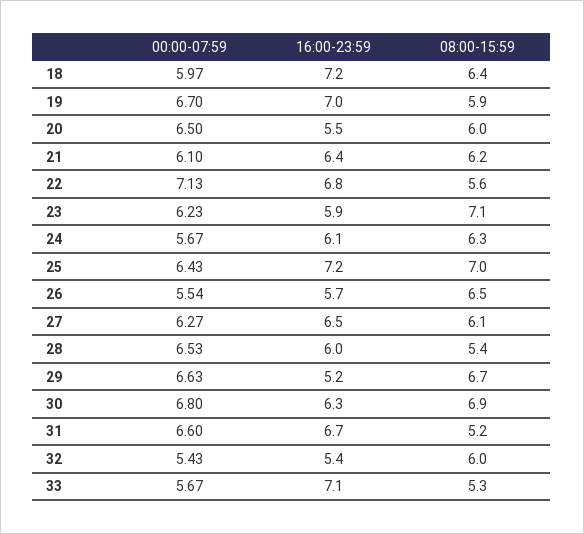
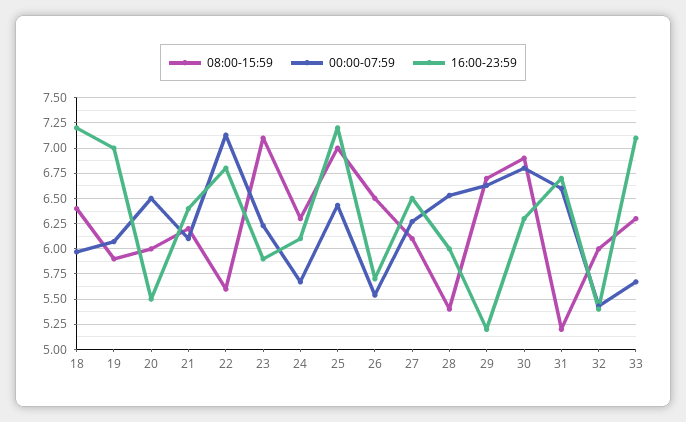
00:00-07:59, 19: 6.7 -> 6
08:00-15:59, 33: 5.3 -> 6.25

